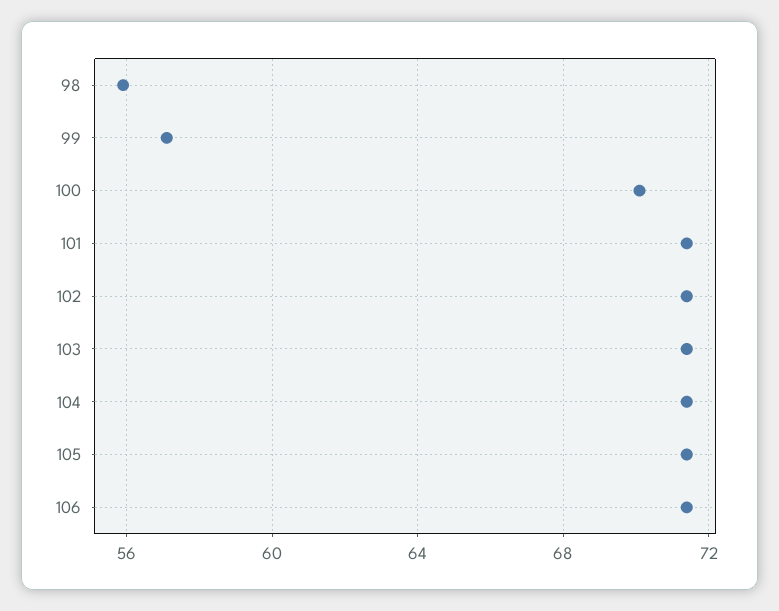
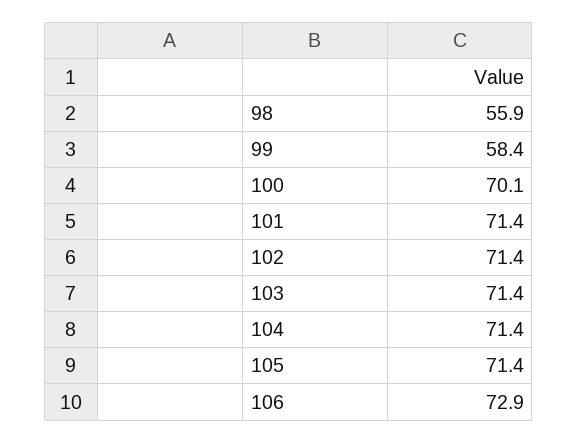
99: 57 -> 58.4
106: 71.5 -> 72.9

